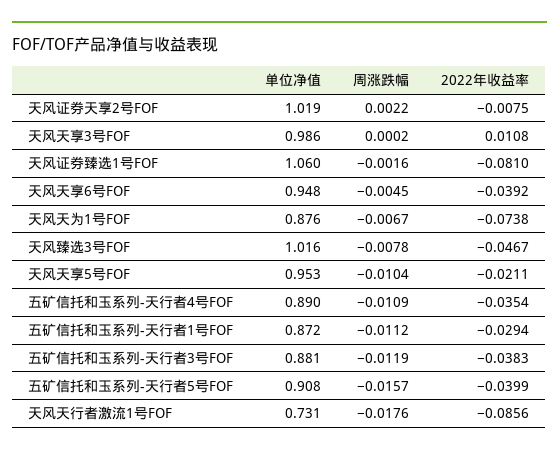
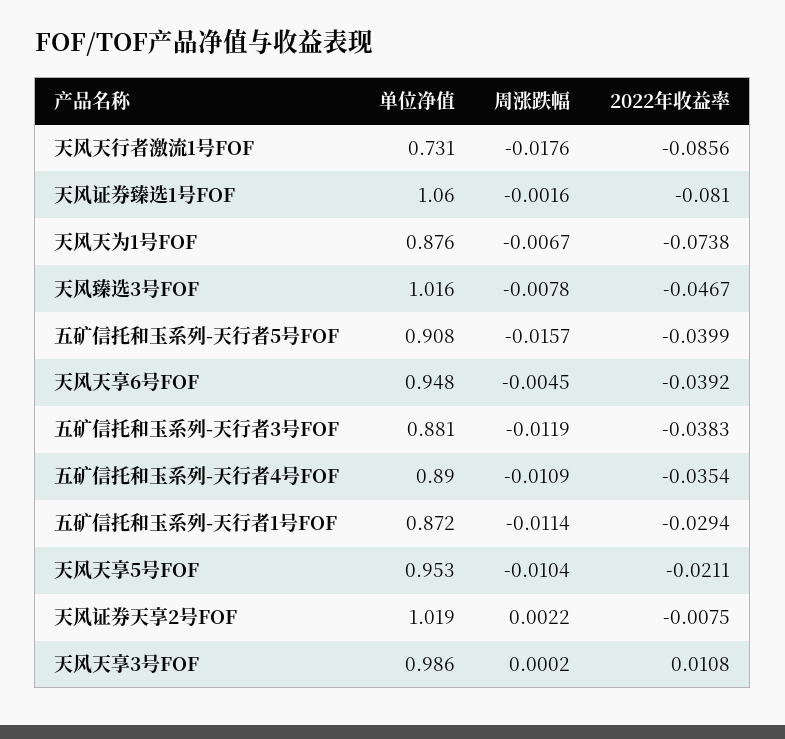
周涨跌幅, 五矿信托和玉系列-天行者1号FOF: -0.0112 -> -0.0114

